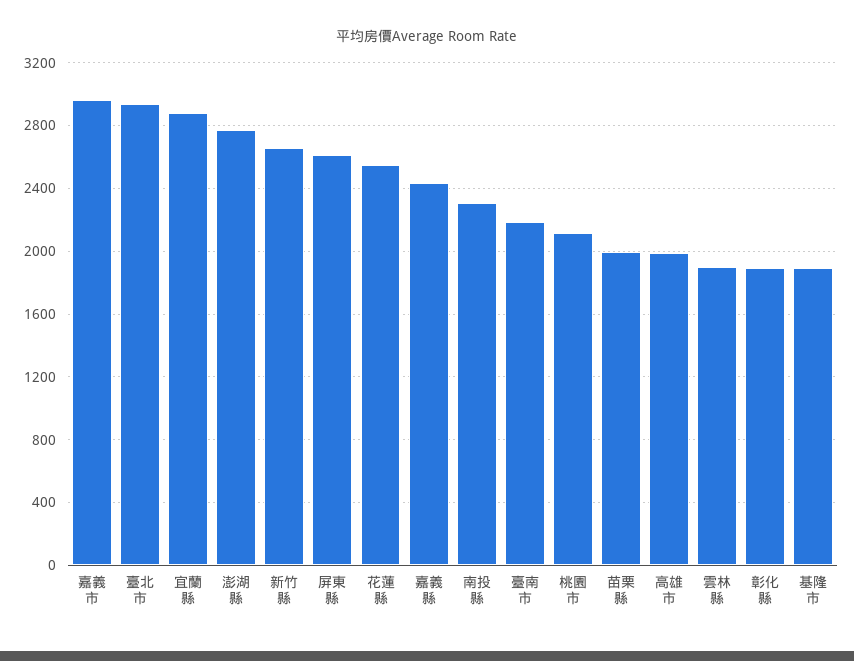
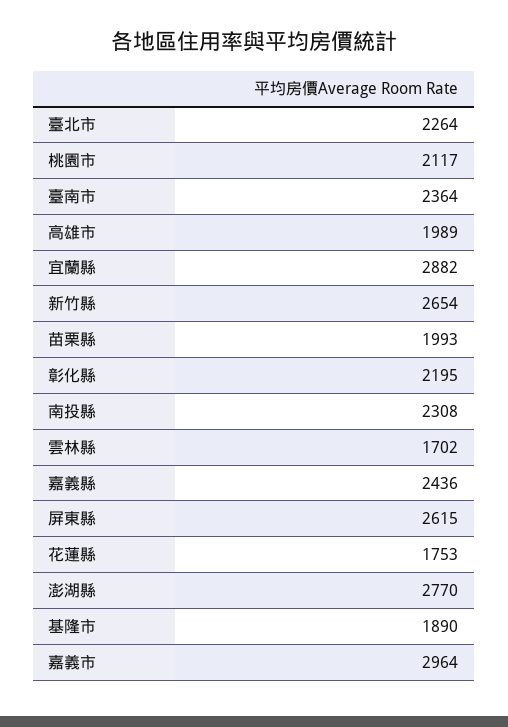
臺北市: 2950 -> 2264
花蓮縣: 2550 -> 1753
臺南市: 2200 -> 2364
雲林縣: 1900 -> 1702
彰化縣: 1900 -> 2195

